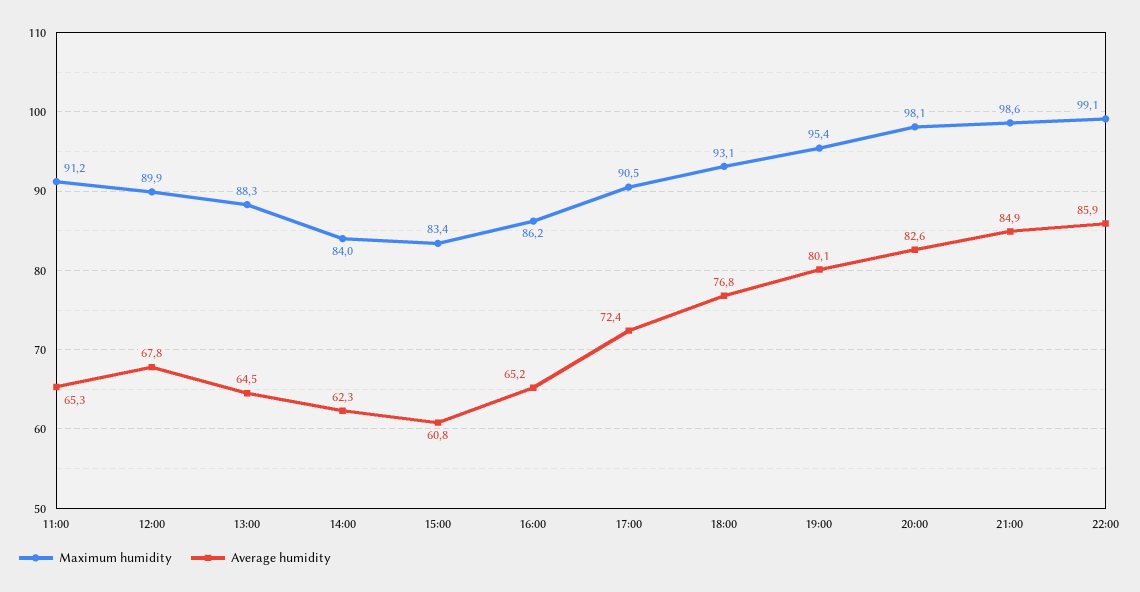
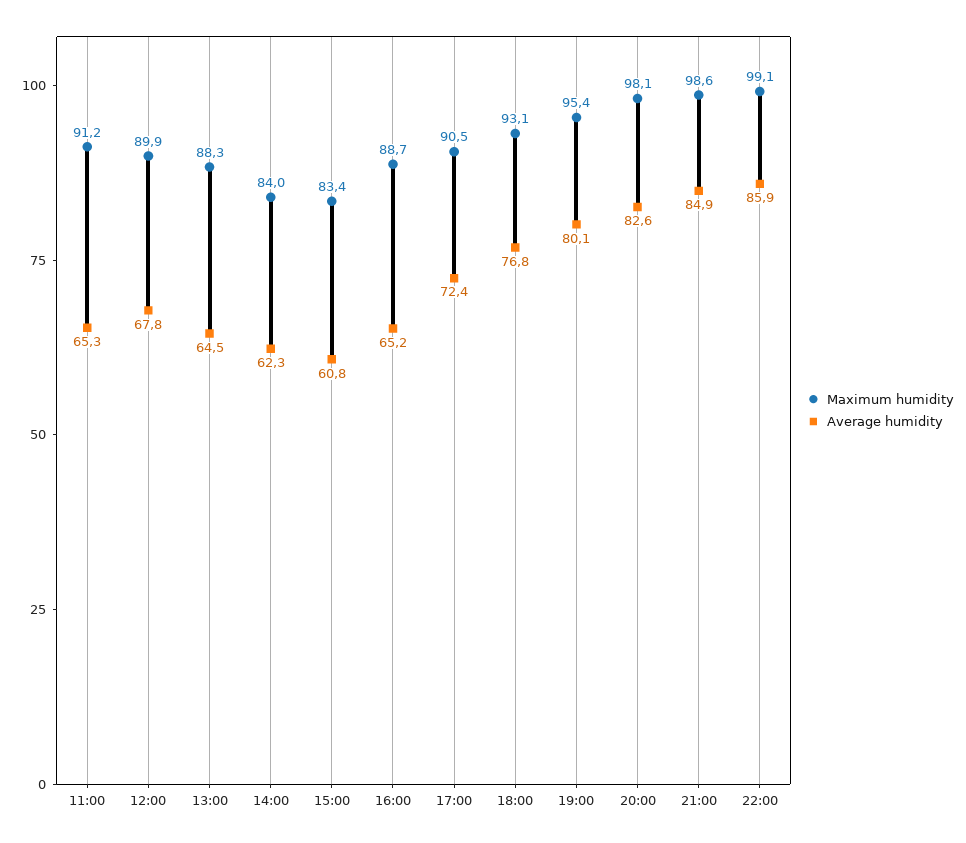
Maximum humidity, 16:00: 86.2 -> 88.7

